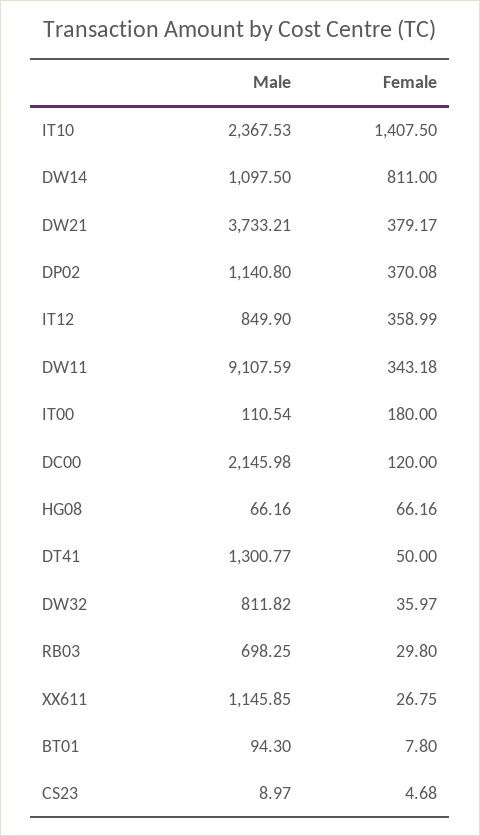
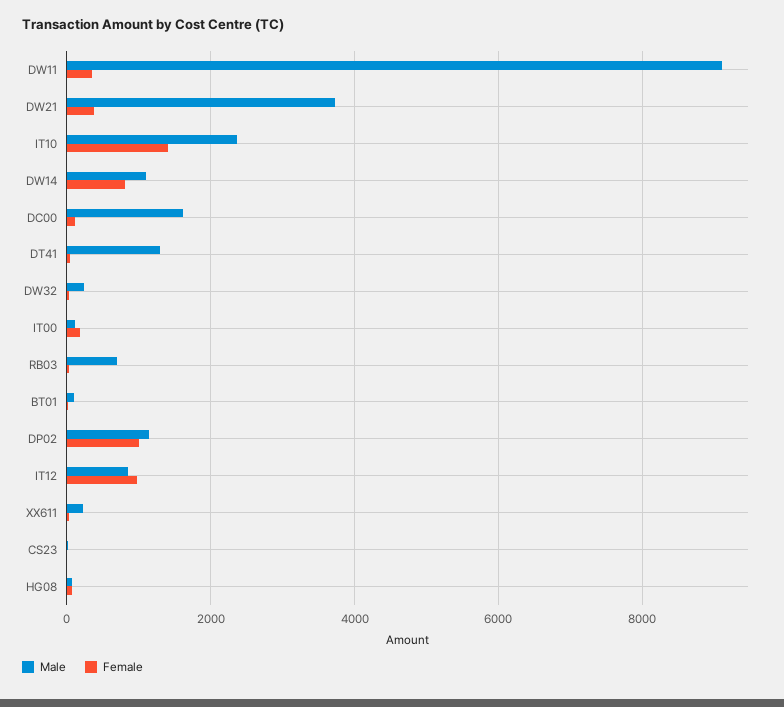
Female, DP02: 370.08 -> 1000
Female, IT12: 358.99 -> 1000
Male, DC00: 2145.98 -> 1600
Male, DW32: 811.82 -> 200
Male, XX611: 1145.85 -> 200

